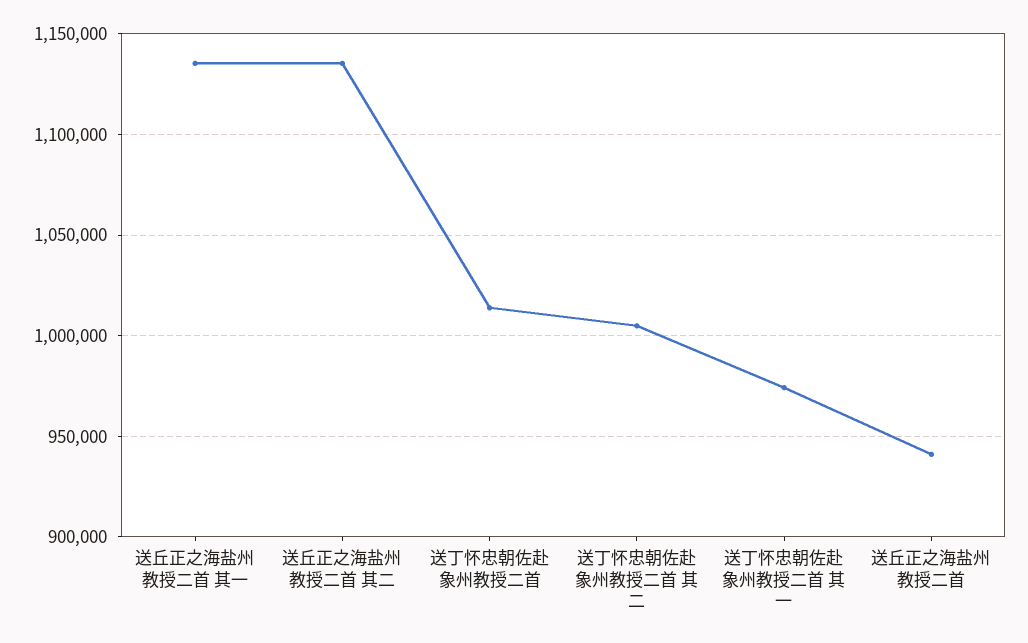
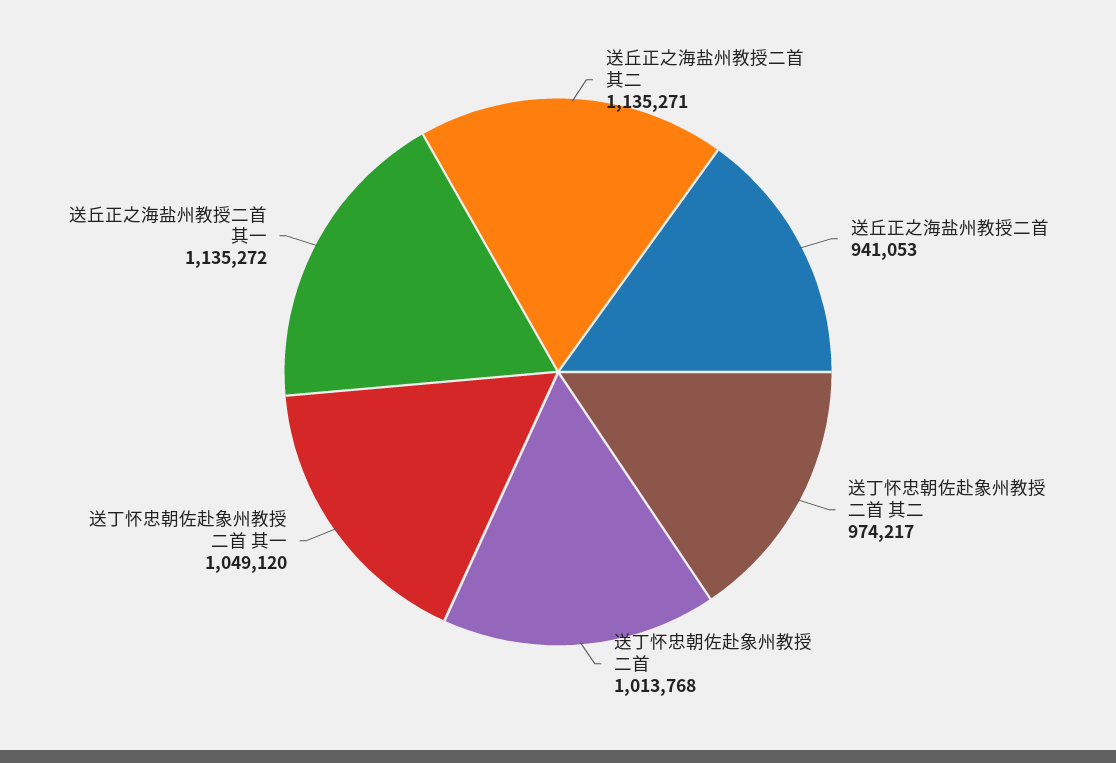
送丁怀忠朝佐赴象州教授二首 其二: 1005000 -> 974217
送丁怀忠朝佐赴象州教授二首 其一: 975000 -> 1049120

